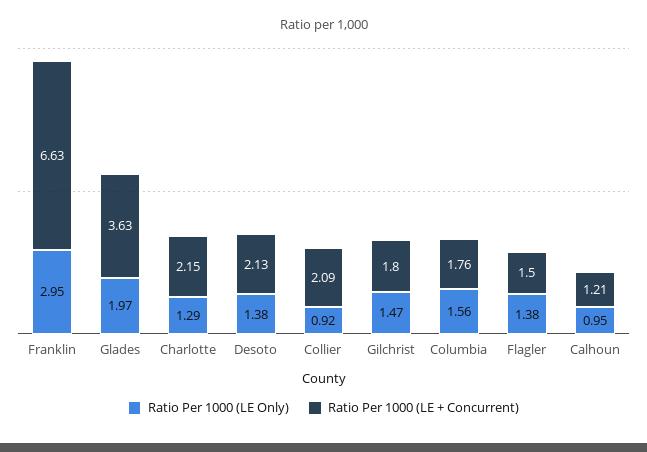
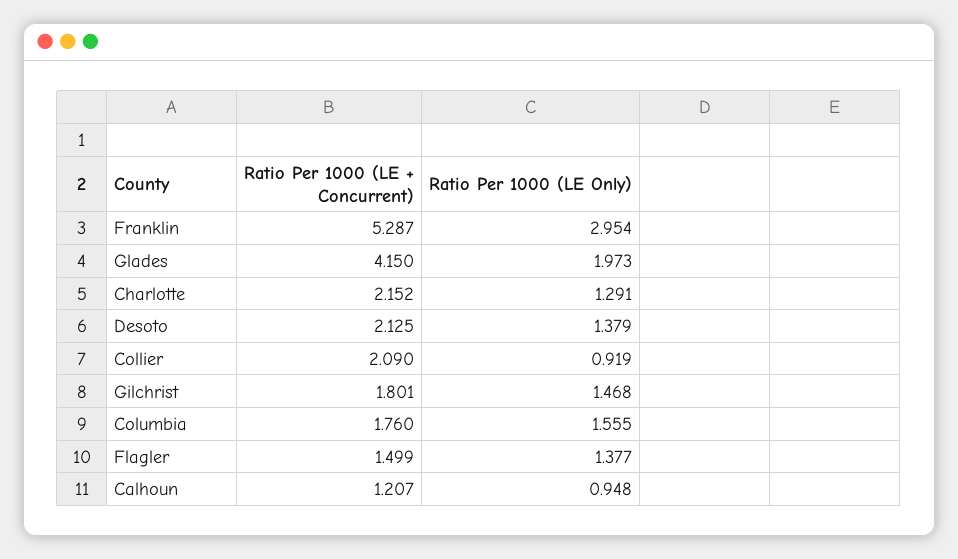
Ratio Per 1000 (LE + Concurrent), Franklin: 6.63 -> 5.287
Ratio Per 1000 (LE + Concurrent), Glades: 3.63 -> 4.15

